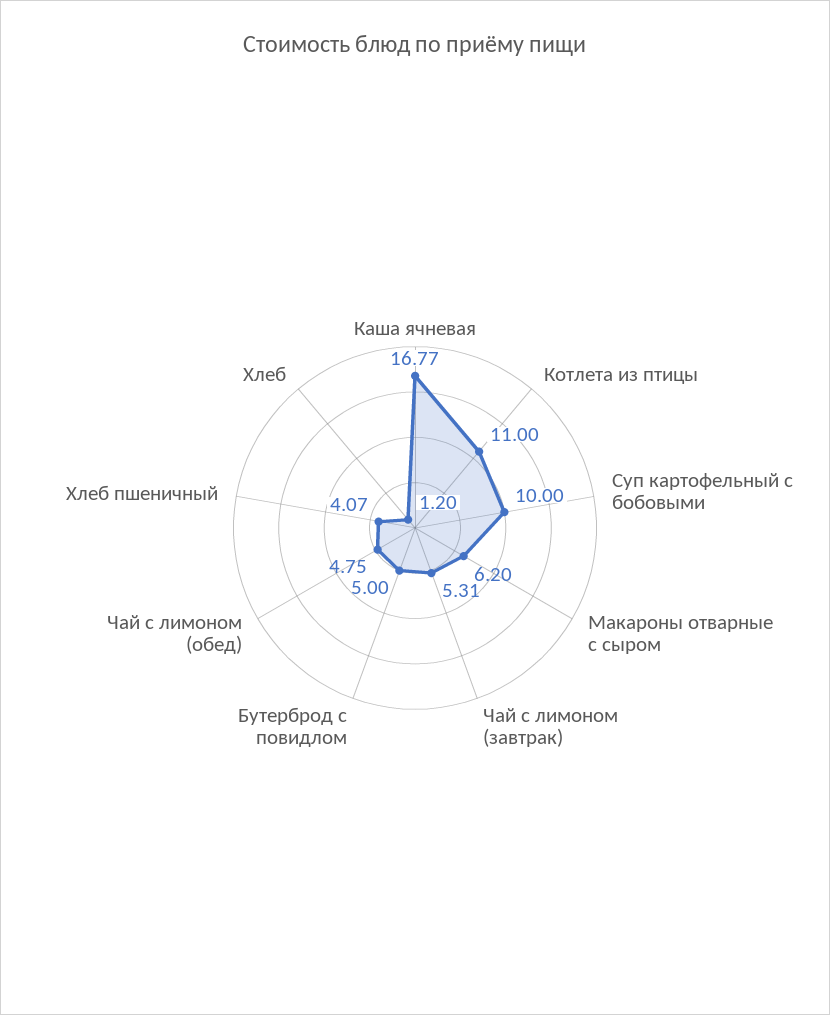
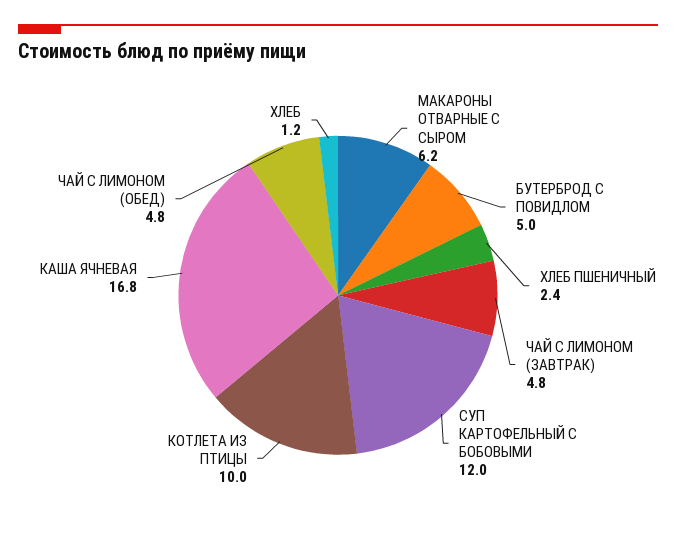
Котлета из птицы: 11 -> 10
Суп картофельный с бобовыми: 10 -> 12
Чай с лимоном (завтрак): 5.31 -> 4.8
Хлеб пшеничный: 4.07 -> 2.4

